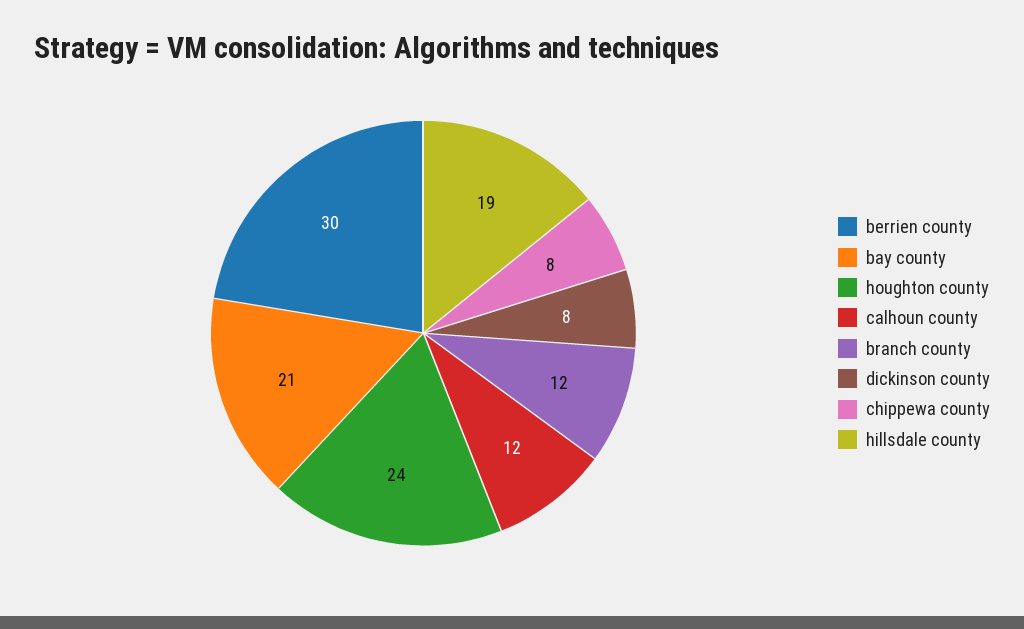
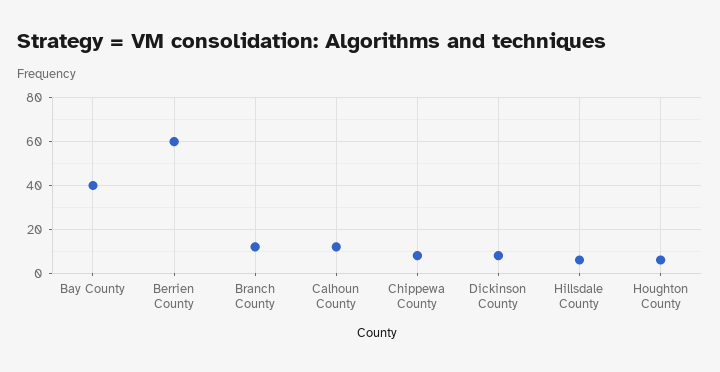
berrien county: 30 -> 60
bay county: 21 -> 40
houghton county: 24 -> 5
hillsdale county: 19 -> 5

